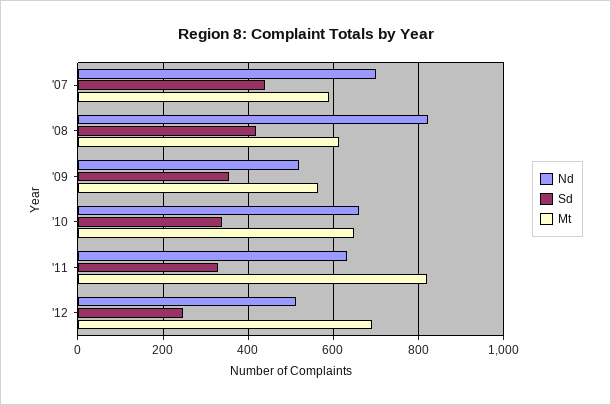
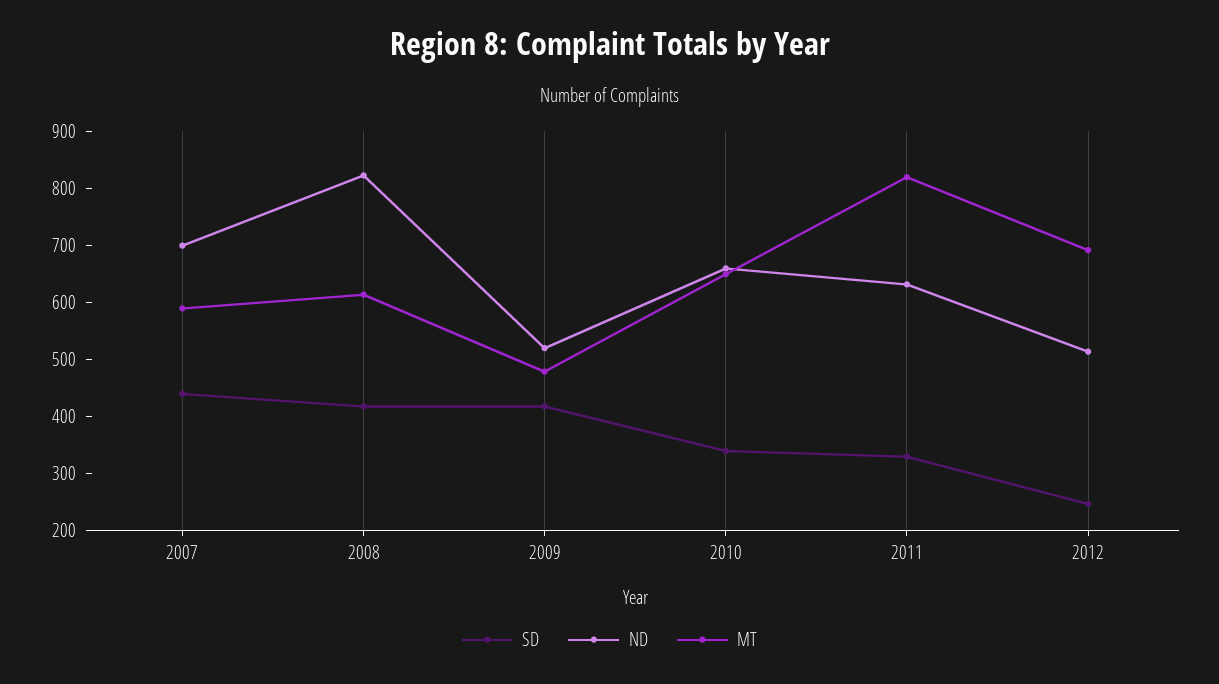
Sd, '09: 360 -> 420
Mt, '09: 560 -> 480

